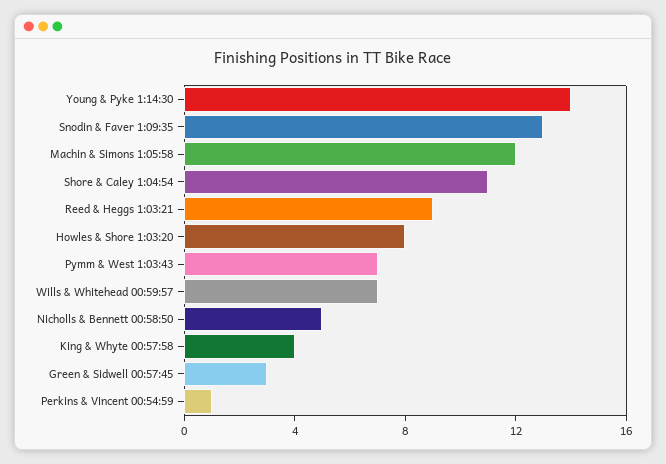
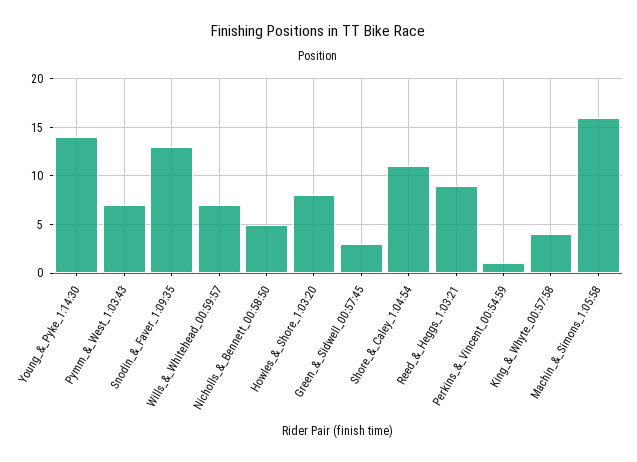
Machin & Simons 1:05:58: 12 -> 16

